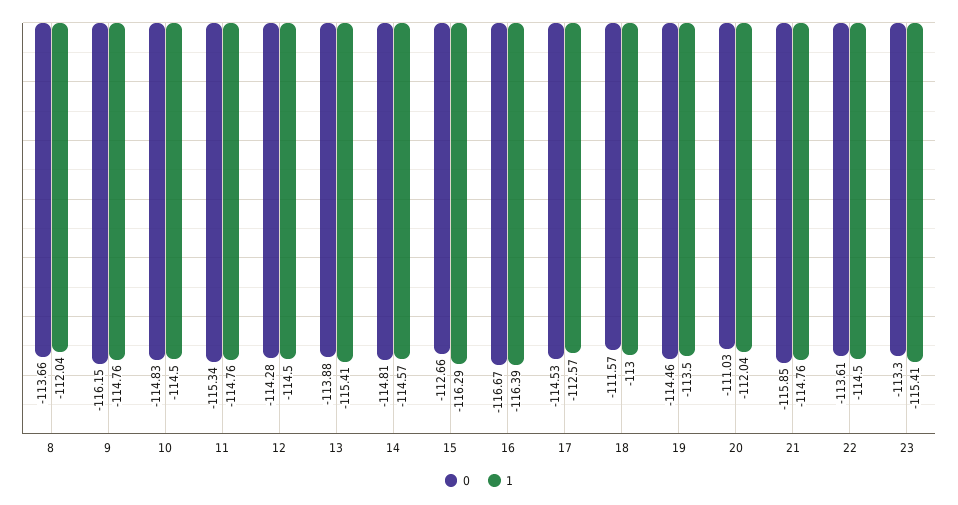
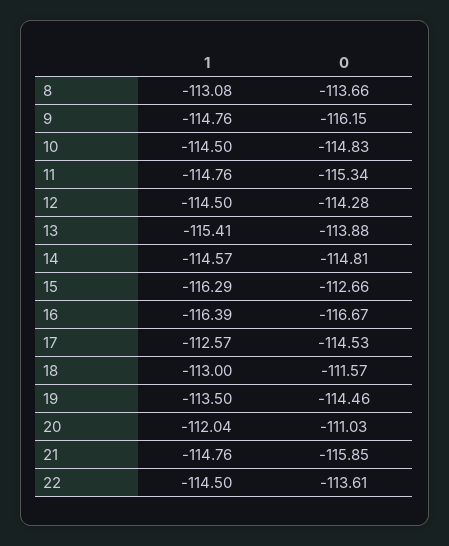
1, 8: -112.04 -> -113.08
0, 23: -113.3 -> none
1, 23: -115.41 -> none

